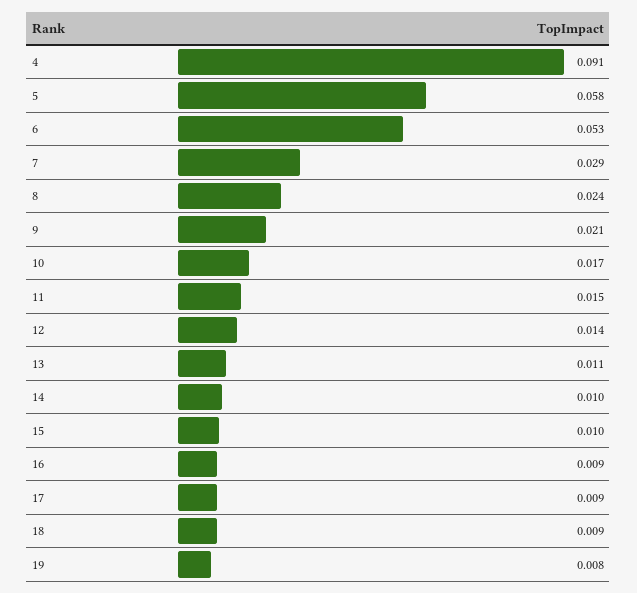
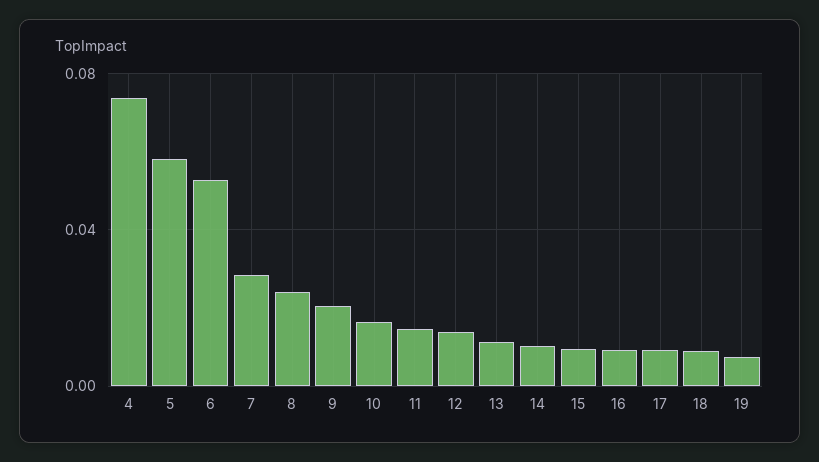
4: 0.091 -> 0.075

